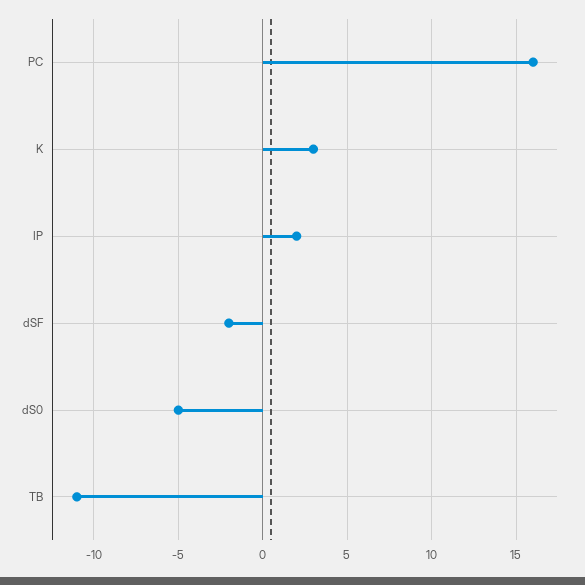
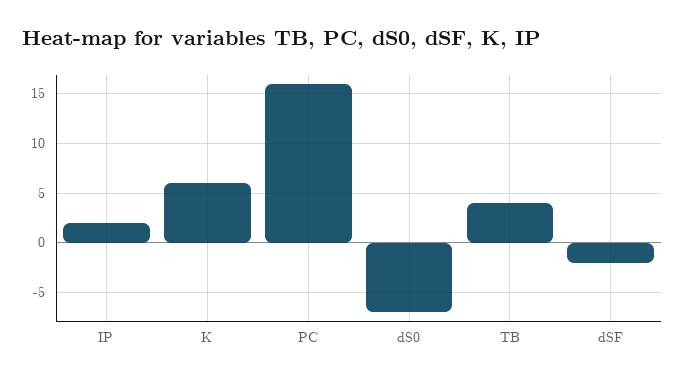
K: 3 -> 6
dS0: -5 -> -7
TB: -11 -> 4

